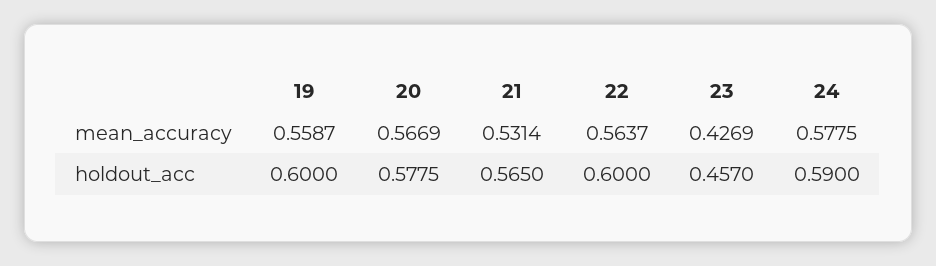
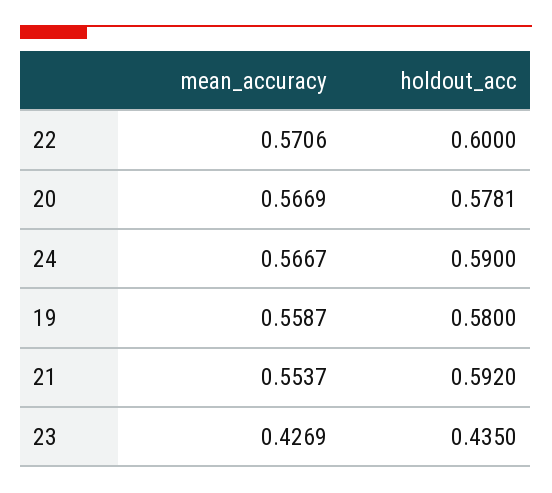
21, mean_accuracy: 0.5314 -> 0.5537
22, mean_accuracy: 0.5637 -> 0.5706
24, mean_accuracy: 0.5775 -> 0.5667
19, holdout_acc: 0.6 -> 0.58
20, holdout_acc: 0.5775 -> 0.5781
21, holdout_acc: 0.565 -> 0.592
23, holdout_acc: 0.457 -> 0.435

